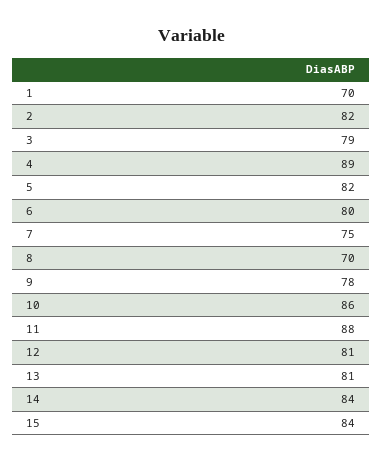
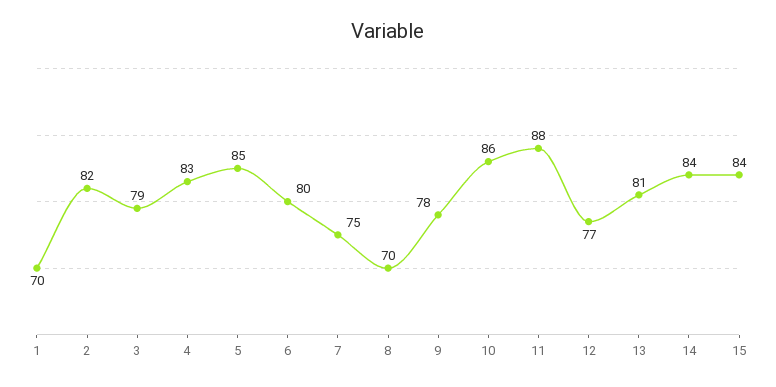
4: 89 -> 83
5: 82 -> 85
12: 81 -> 77

